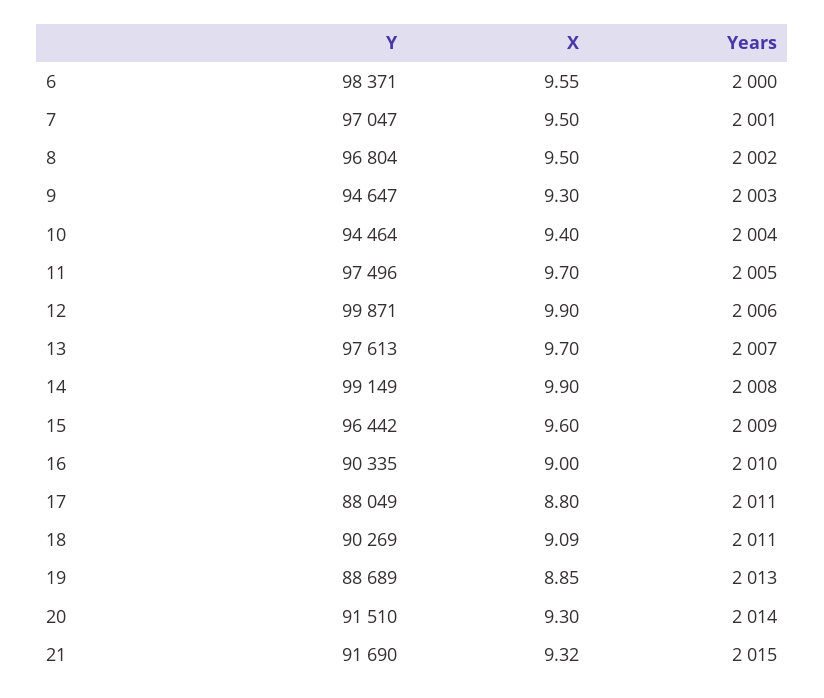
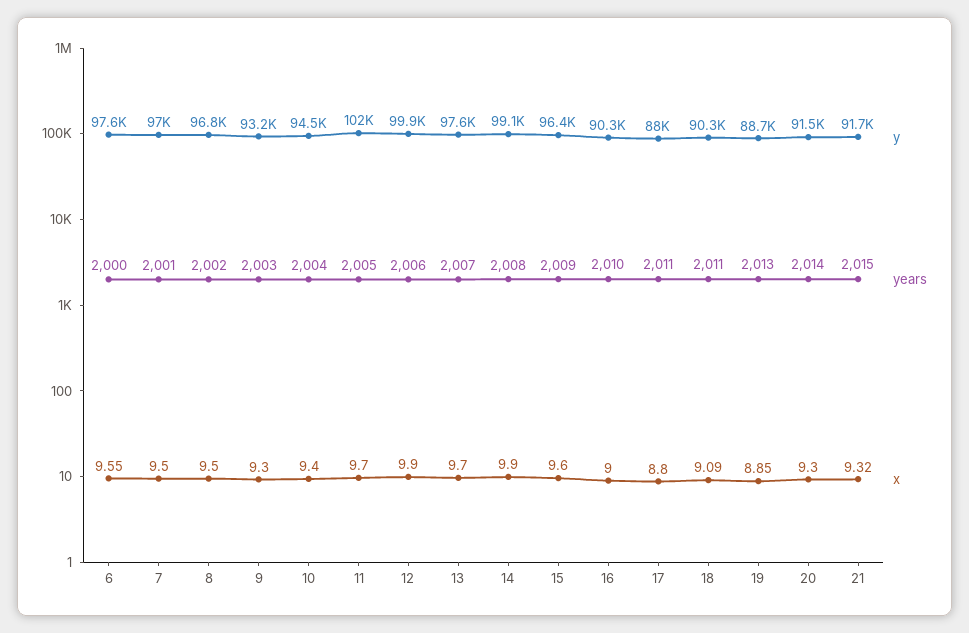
Y, 6: 98371 -> 97600
Y, 9: 94647 -> 93200
Y, 11: 97496 -> 102000

